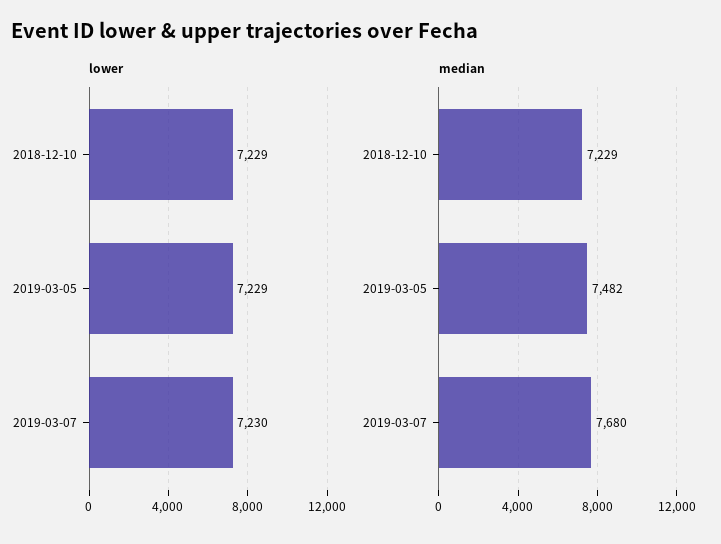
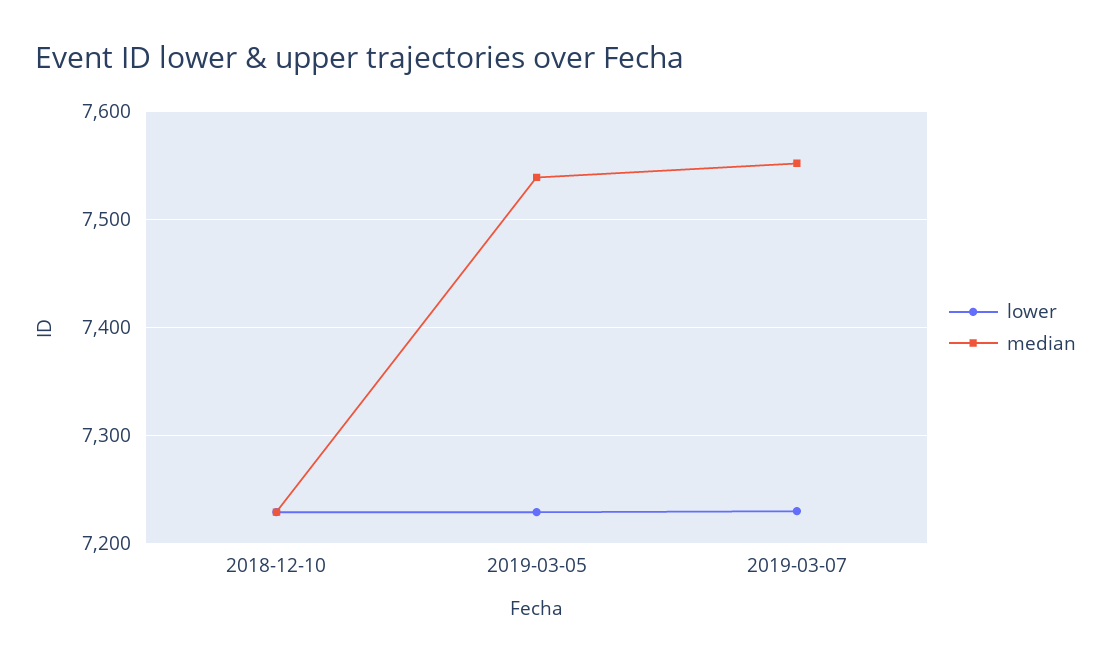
median, 2019-03-05: 7482 -> 7540
median, 2019-03-07: 7680 -> 7550

